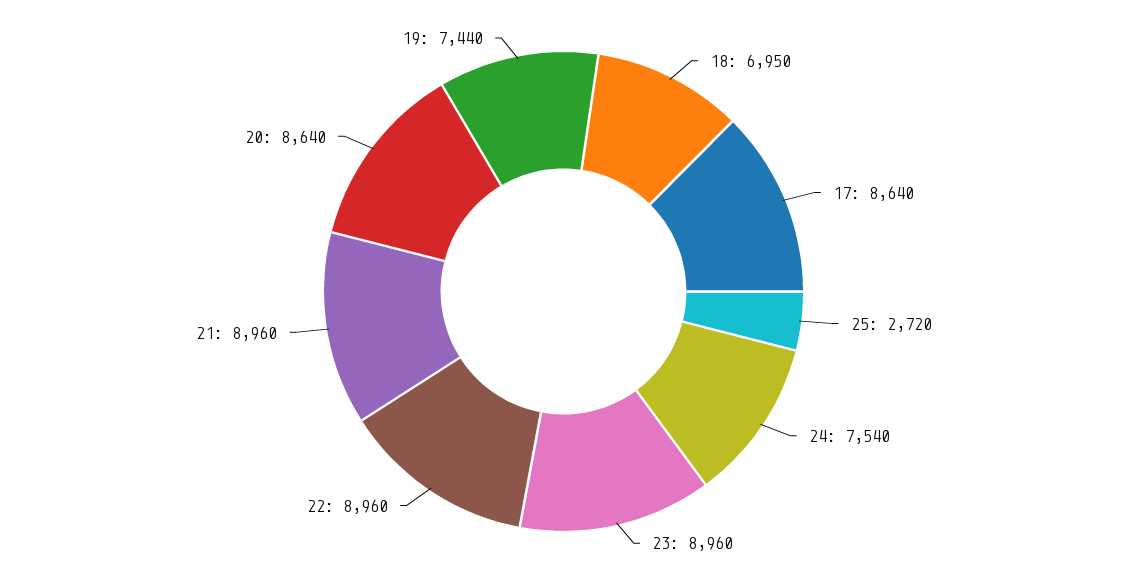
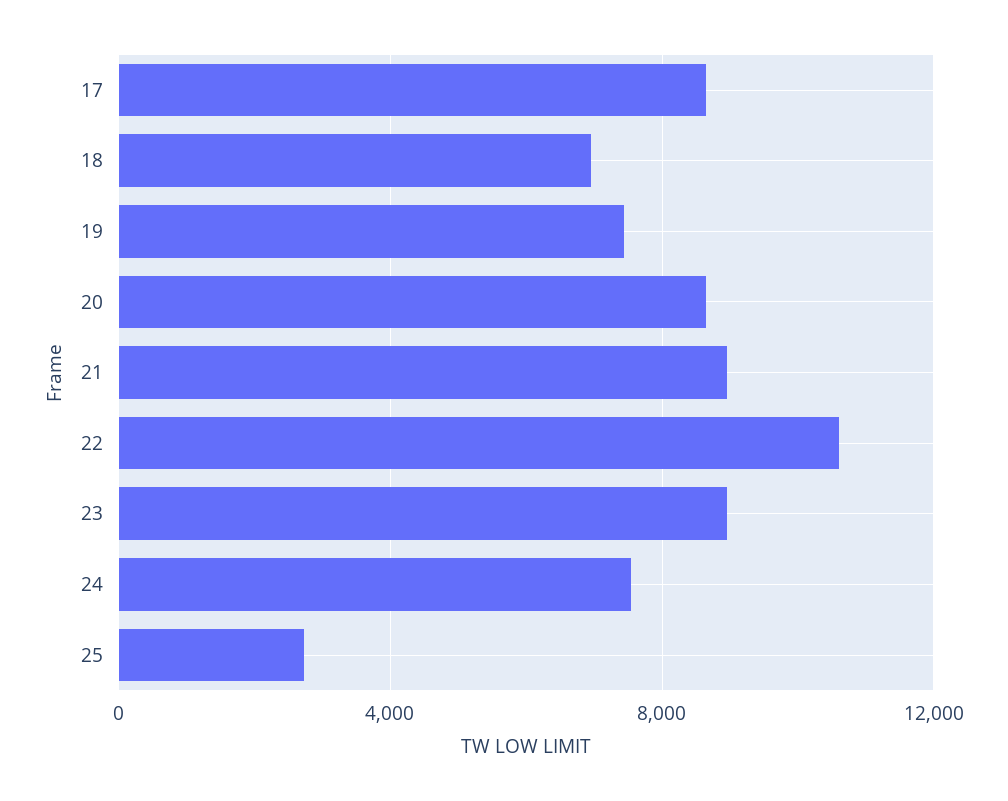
22: 8960 -> 10500

